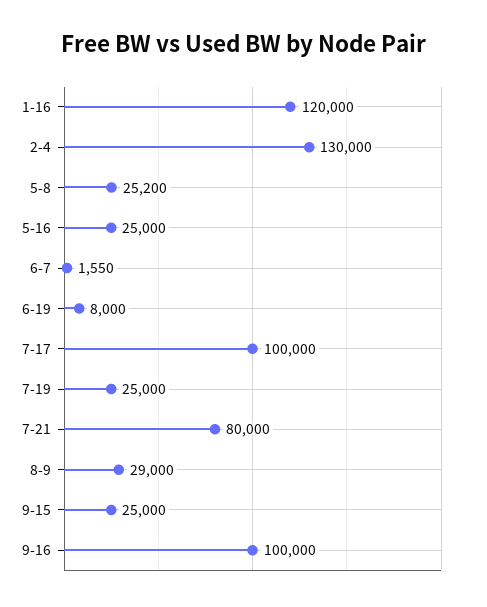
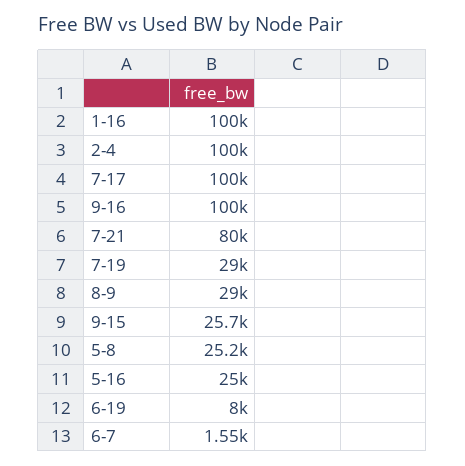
1-16: 120000 -> 100000
2-4: 130000 -> 100000
7-19: 25000 -> 29000
9-15: 25000 -> 25700

